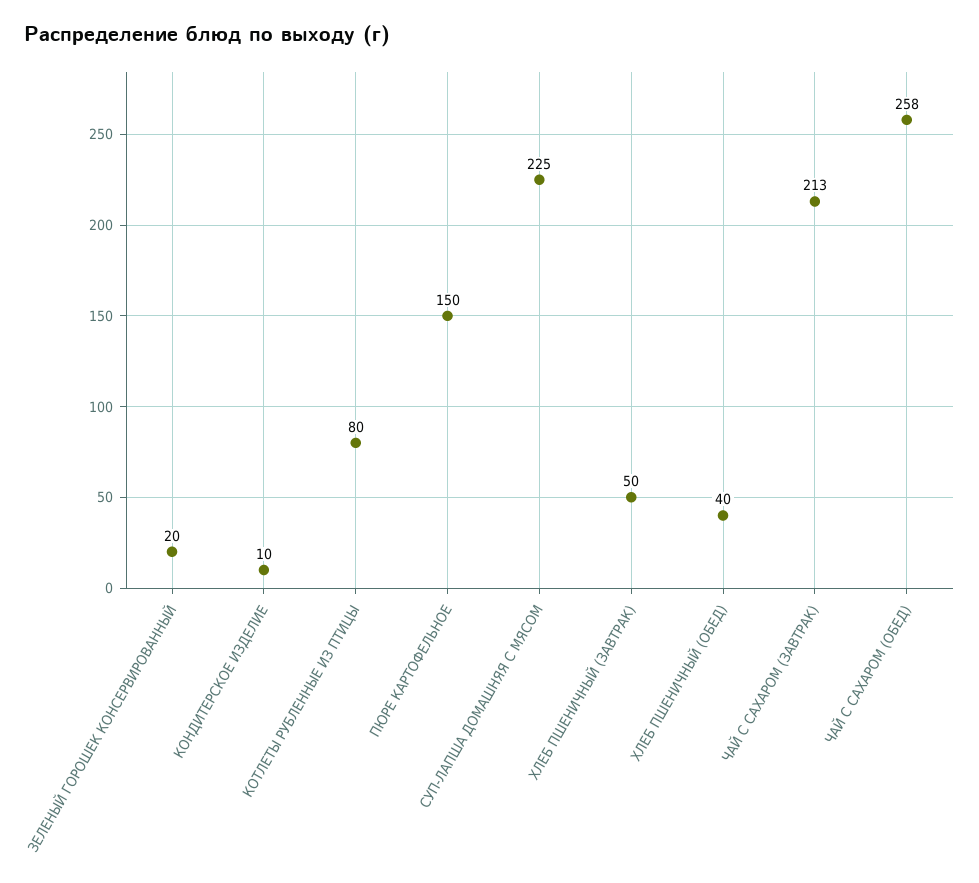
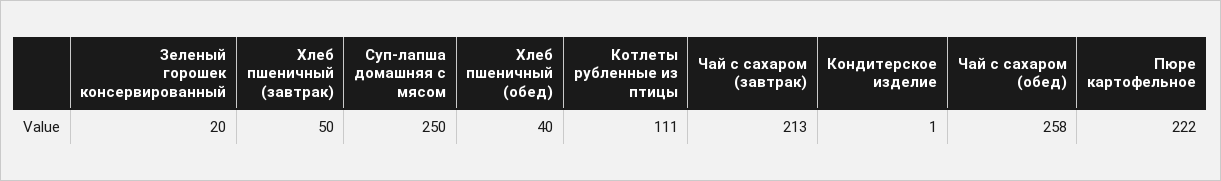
КОНДИТЕРСКОЕ ИЗДЕЛИЕ: 10 -> 1
КОТЛЕТЫ РУБЛЕННЫЕ ИЗ ПТИЦЫ: 80 -> 111
ПЮРЕ КАРТОФЕЛЬНОЕ: 150 -> 222
СУП-ЛАПША ДОМАШНЯЯ С МЯСОМ: 225 -> 250

